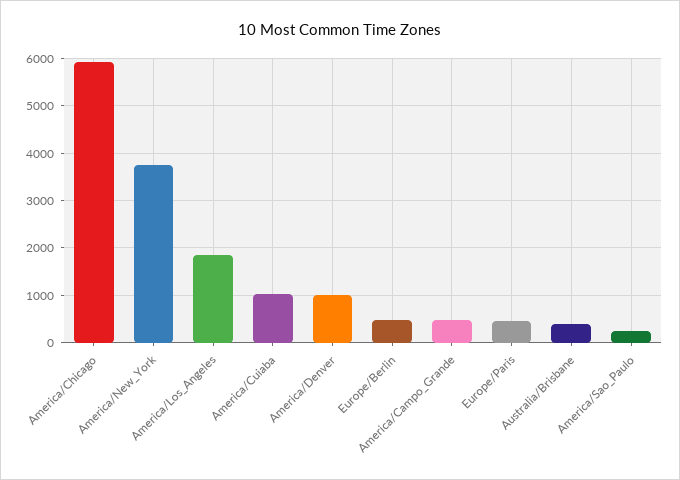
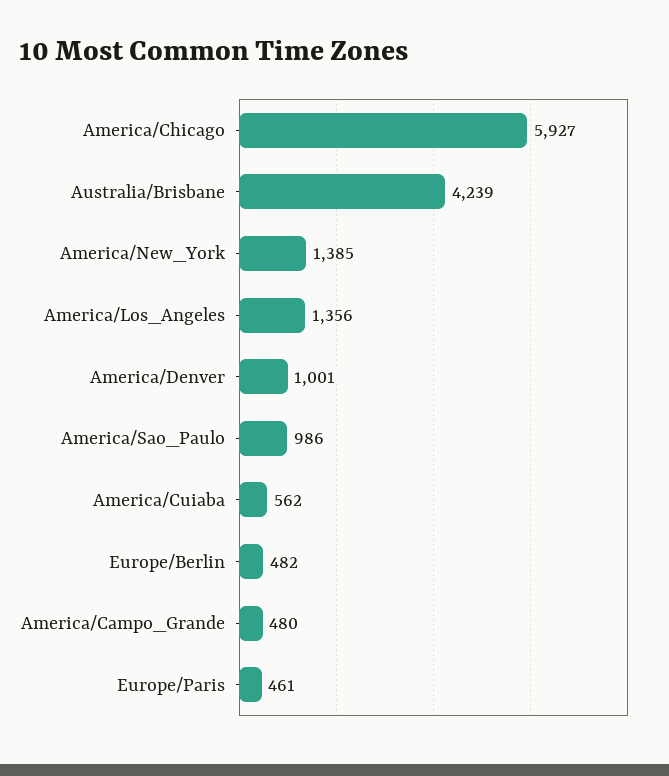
America/New_York: 3800 -> 1385
America/Los_Angeles: 1800 -> 1356
America/Cuiaba: 1000 -> 562
Australia/Brisbane: 400 -> 4239
America/Sao_Paulo: 200 -> 986

